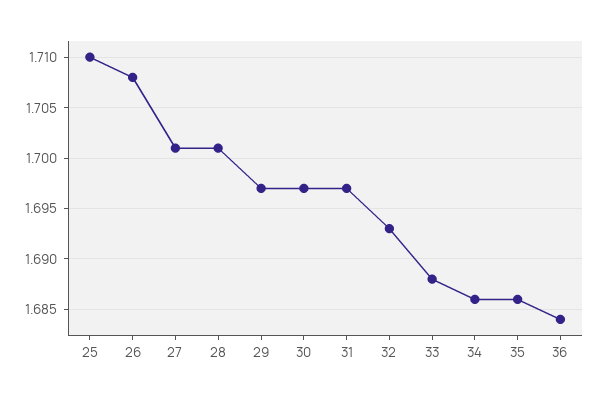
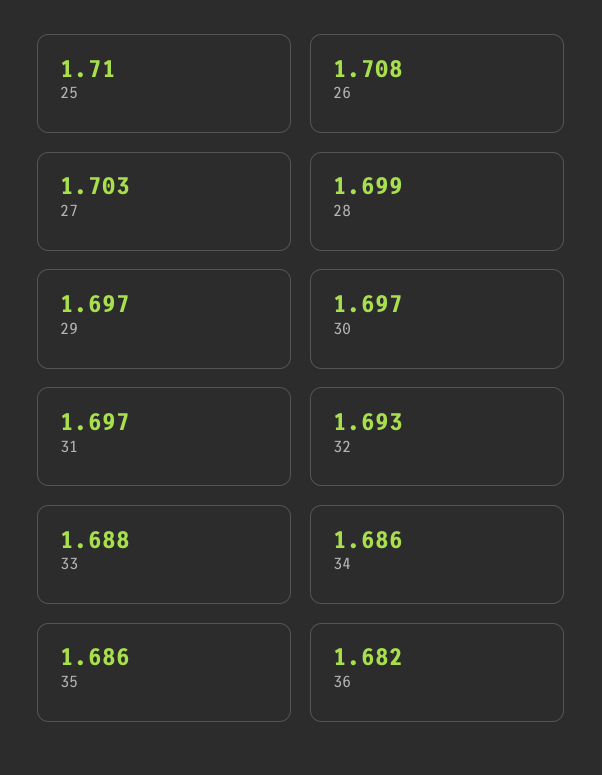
27: 1.701 -> 1.703
28: 1.701 -> 1.699
36: 1.684 -> 1.682

